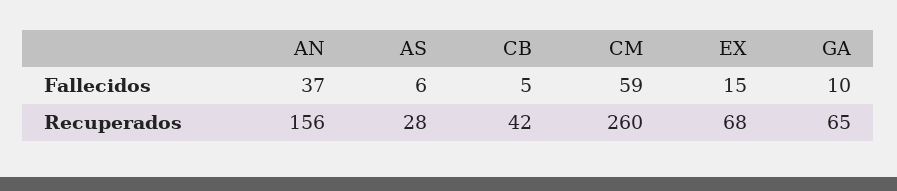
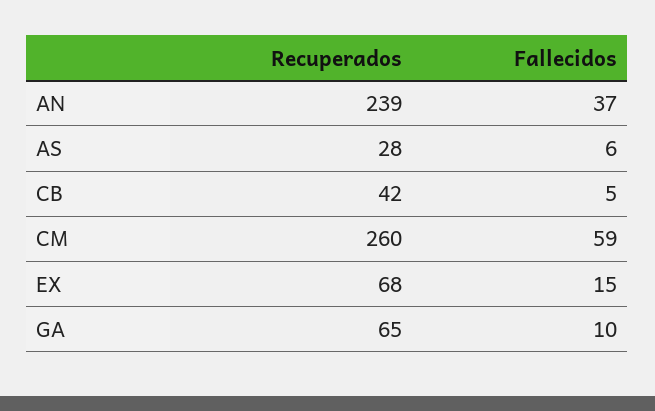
AN, Recuperados: 156 -> 239

